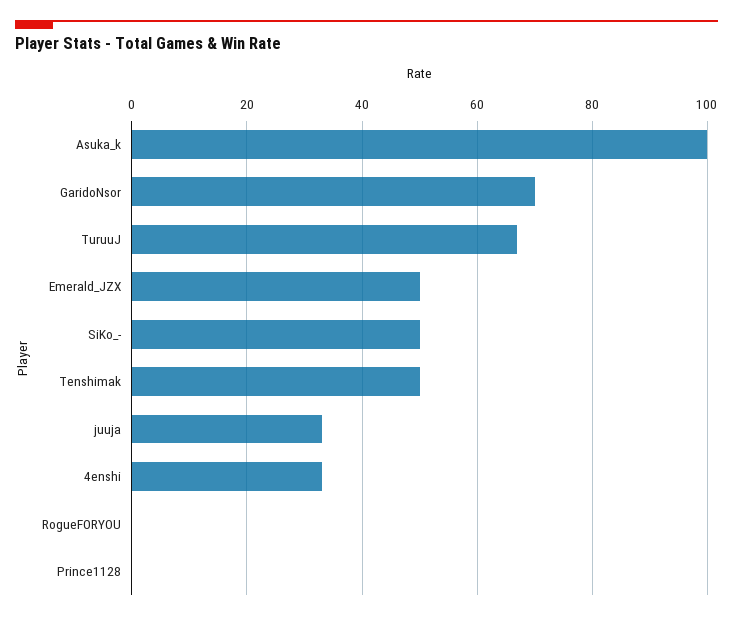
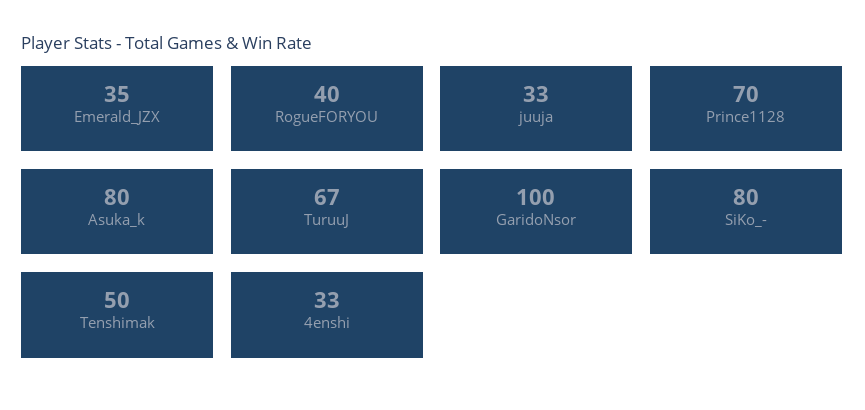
Asuka_k: 100 -> 80
GaridoNsor: 70 -> 100
Emerald_JZX: 50 -> 35
SiKo_-: 50 -> 80
RogueFORYOU: 0 -> 40
Prince1128: 0 -> 70

